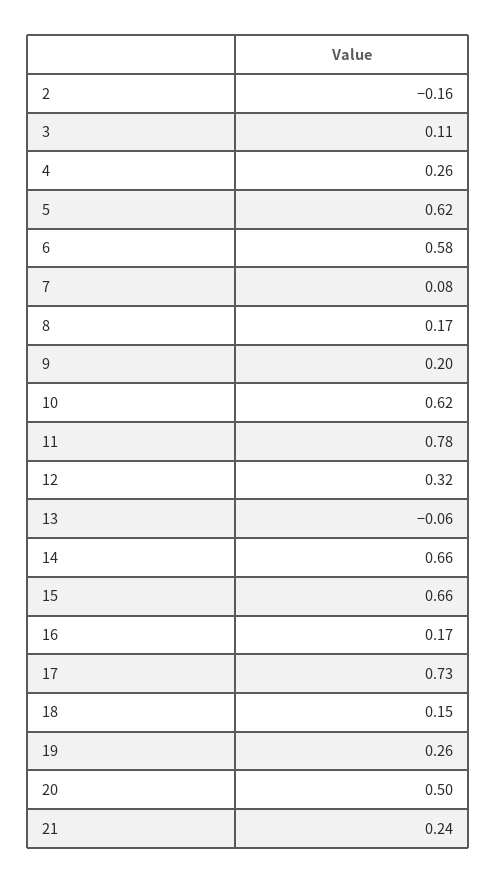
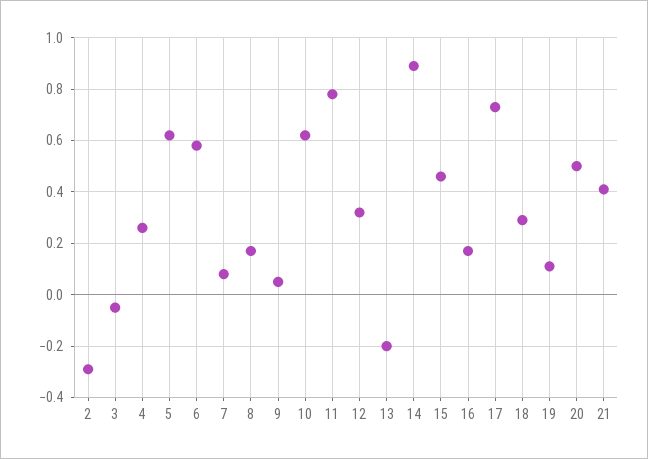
2: -0.16 -> -0.3
3: 0.11 -> -0.05
9: 0.2 -> 0.05
13: -0.06 -> -0.2
14: 0.66 -> 0.9
15: 0.66 -> 0.45
18: 0.15 -> 0.3
19: 0.26 -> 0.1
21: 0.24 -> 0.4

